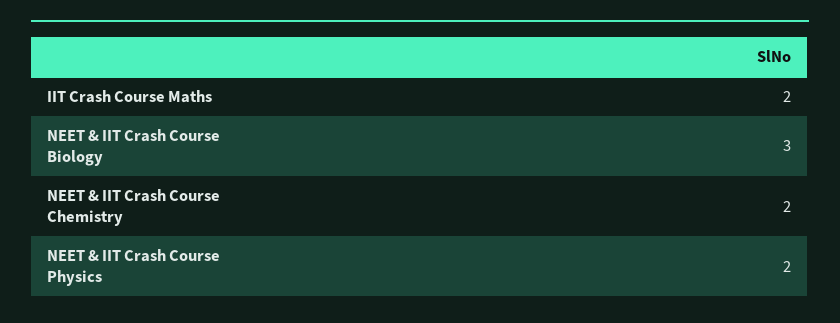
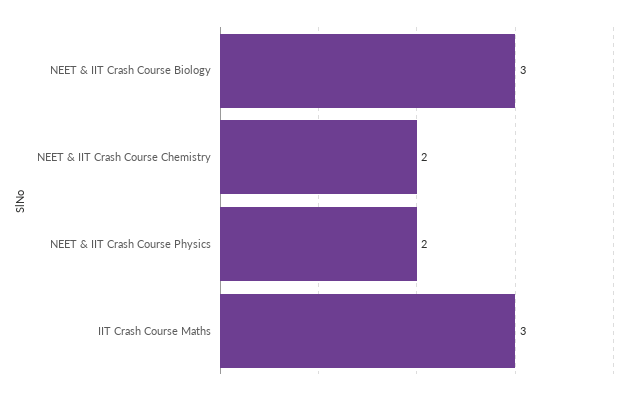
IIT Crash Course Maths: 2 -> 3

